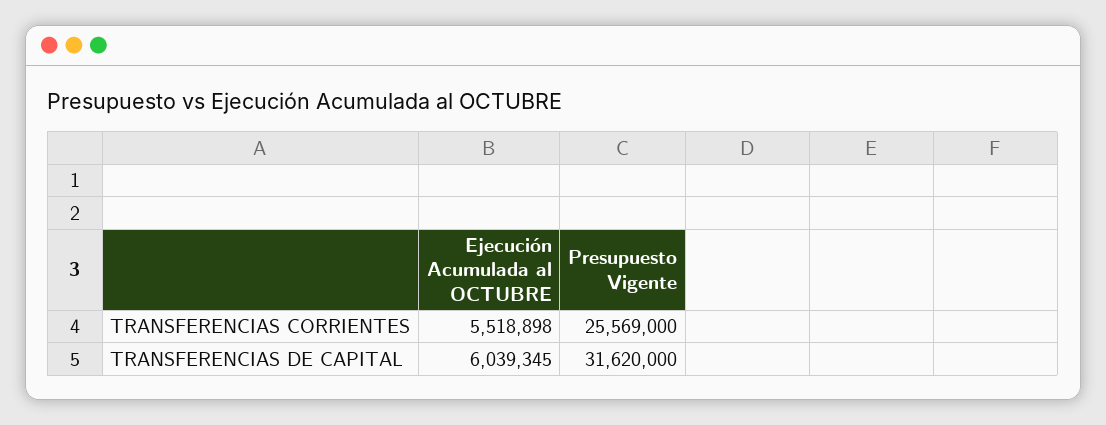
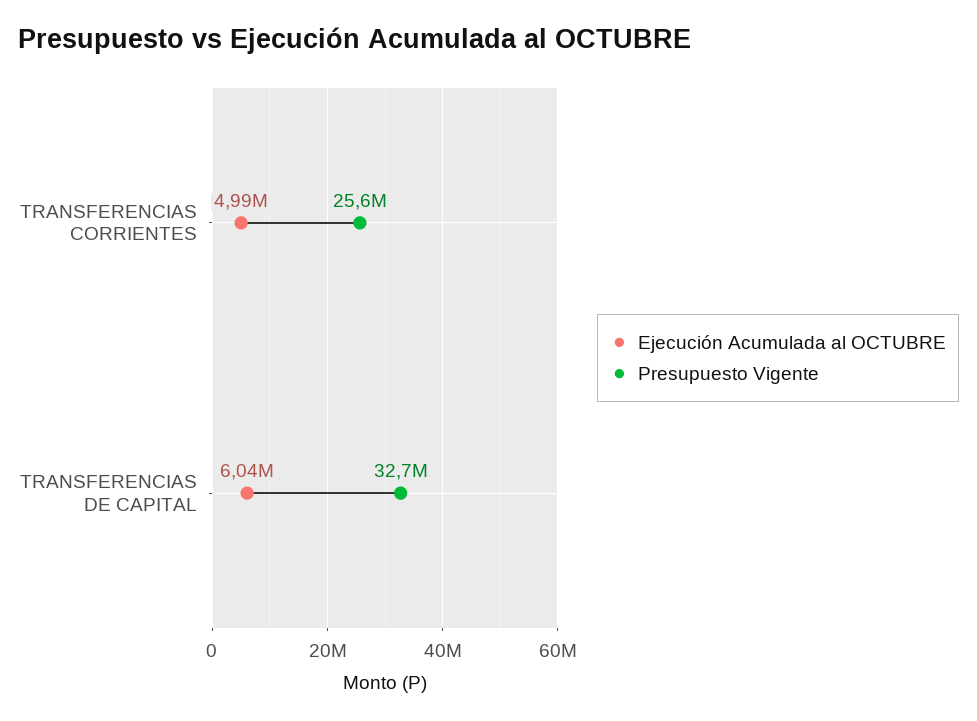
Ejecución Acumulada al OCTUBRE, TRANSFERENCIAS CORRIENTES: 5518898 -> 4990000
Presupuesto Vigente, TRANSFERENCIAS DE CAPITAL: 31620000 -> 32700000

